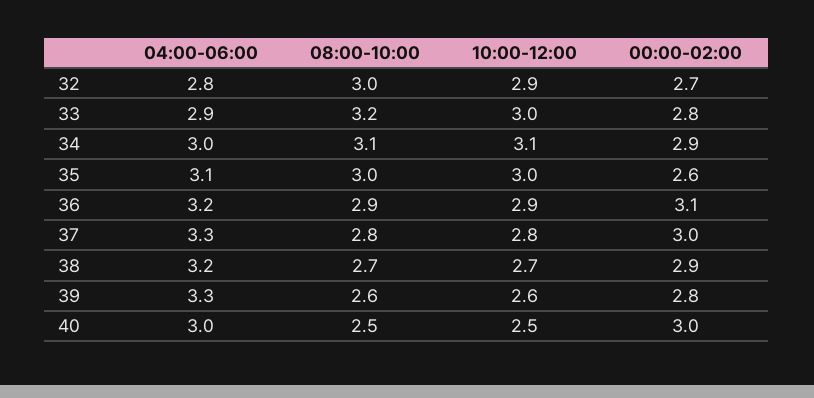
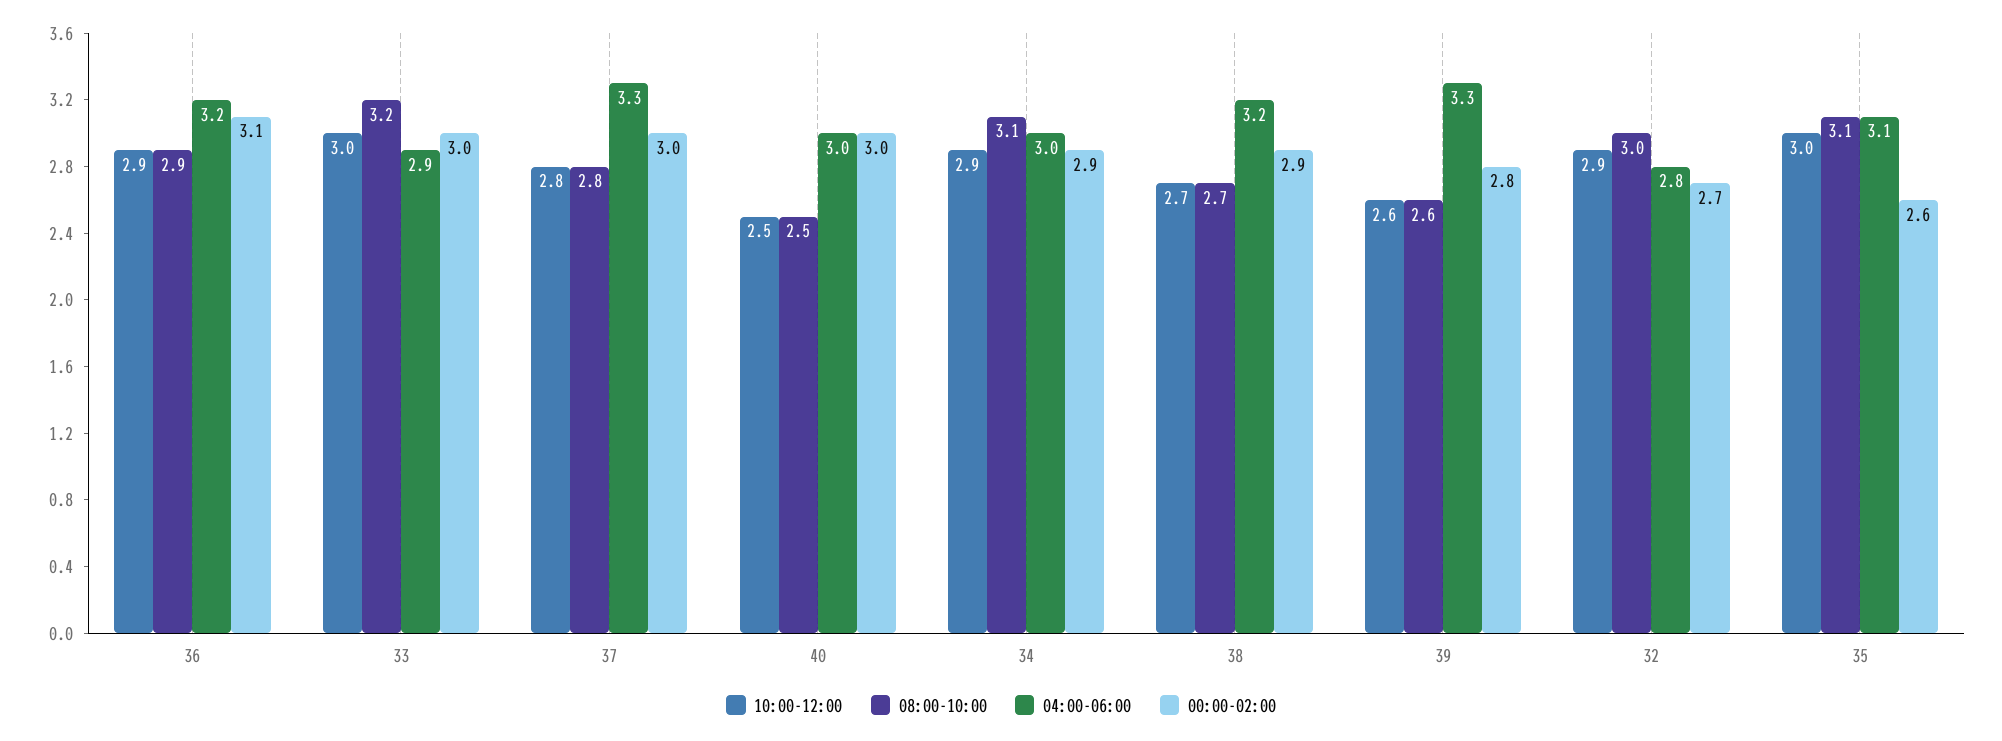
00:00-02:00, 33: 2.8 -> 3
10:00-12:00, 34: 3.1 -> 2.9
08:00-10:00, 35: 3 -> 3.1

